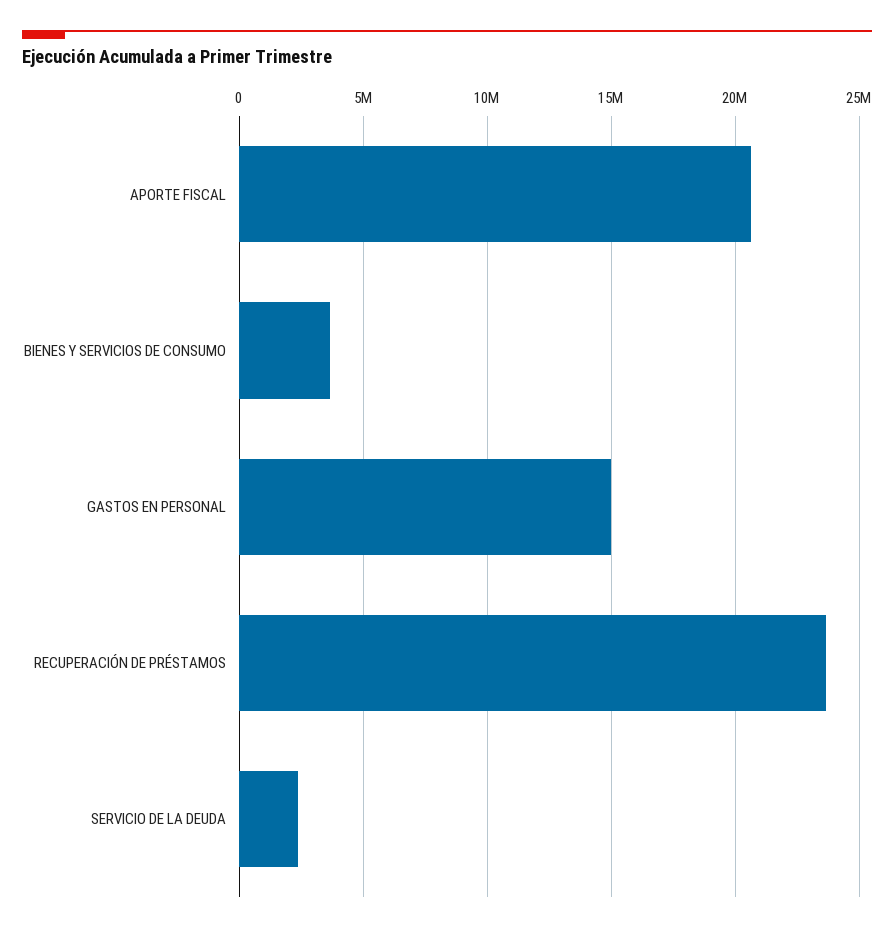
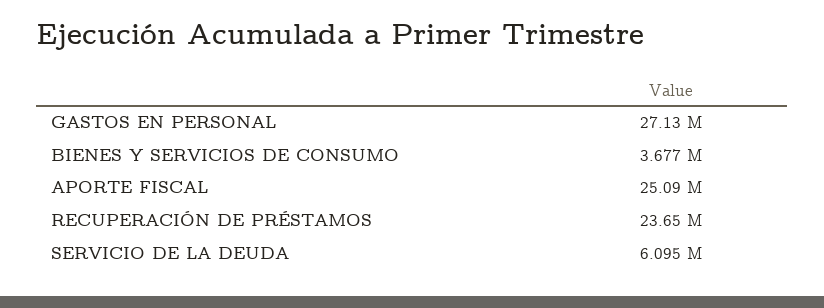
APORTE FISCAL: 20500000 -> 25090000
GASTOS EN PERSONAL: 15000000 -> 27130000
SERVICIO DE LA DEUDA: 2500000 -> 6095000

